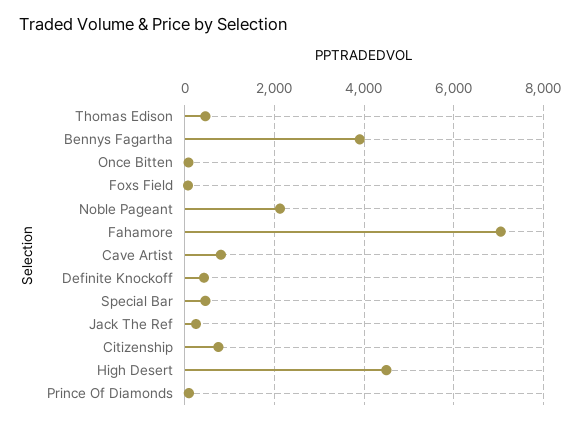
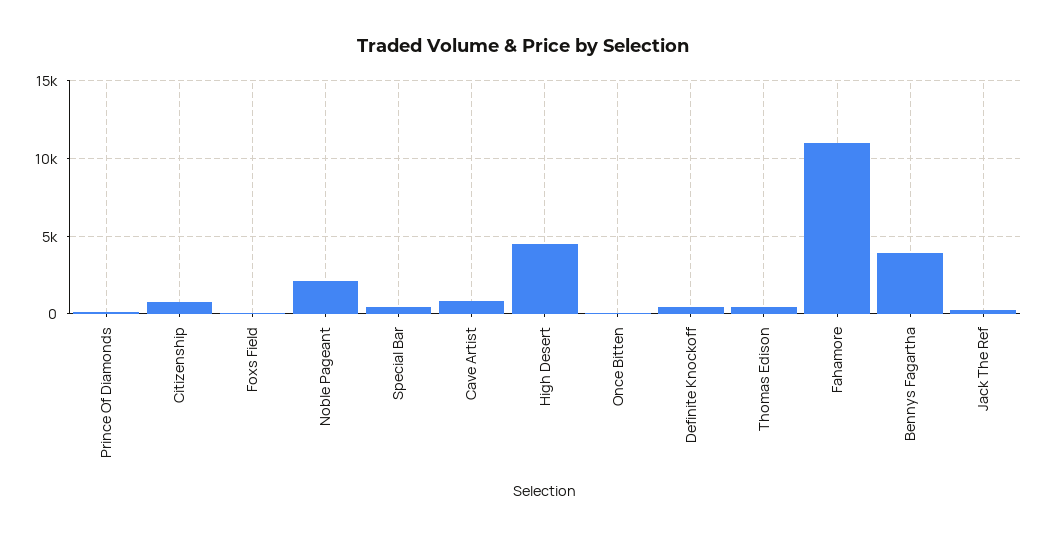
Fahamore: 7000 -> 11000

